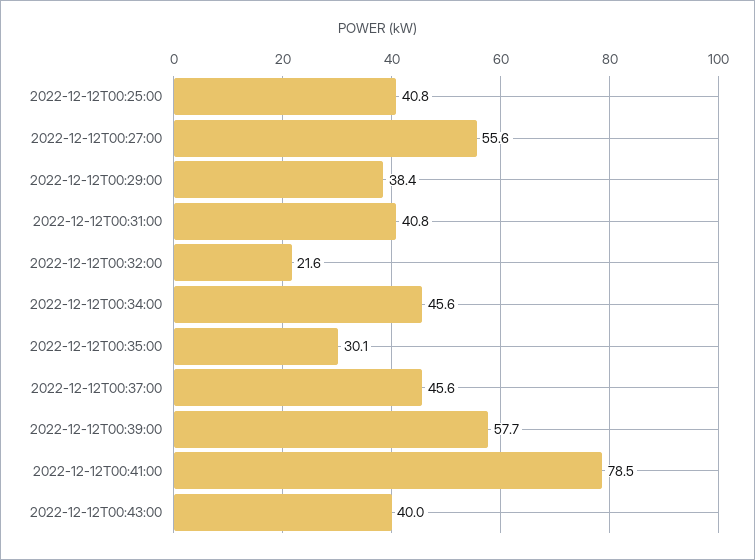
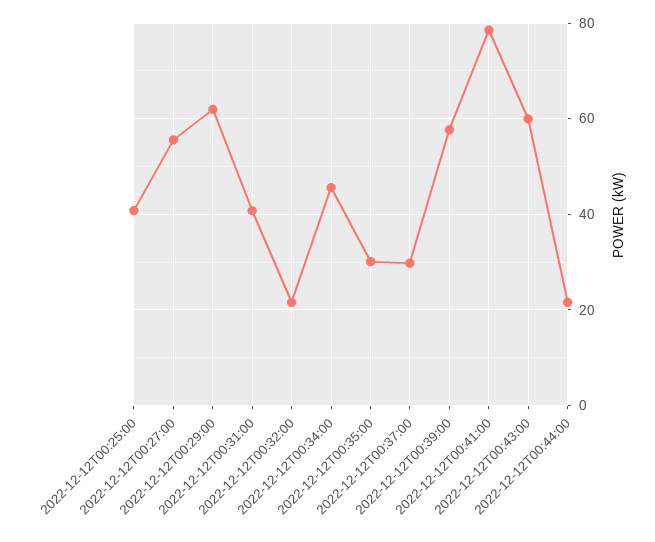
2022-12-12T00:29:00: 38.4 -> 62
2022-12-12T00:37:00: 45.6 -> 30
2022-12-12T00:43:00: 40 -> 60
2022-12-12T00:44:00: none -> 22

